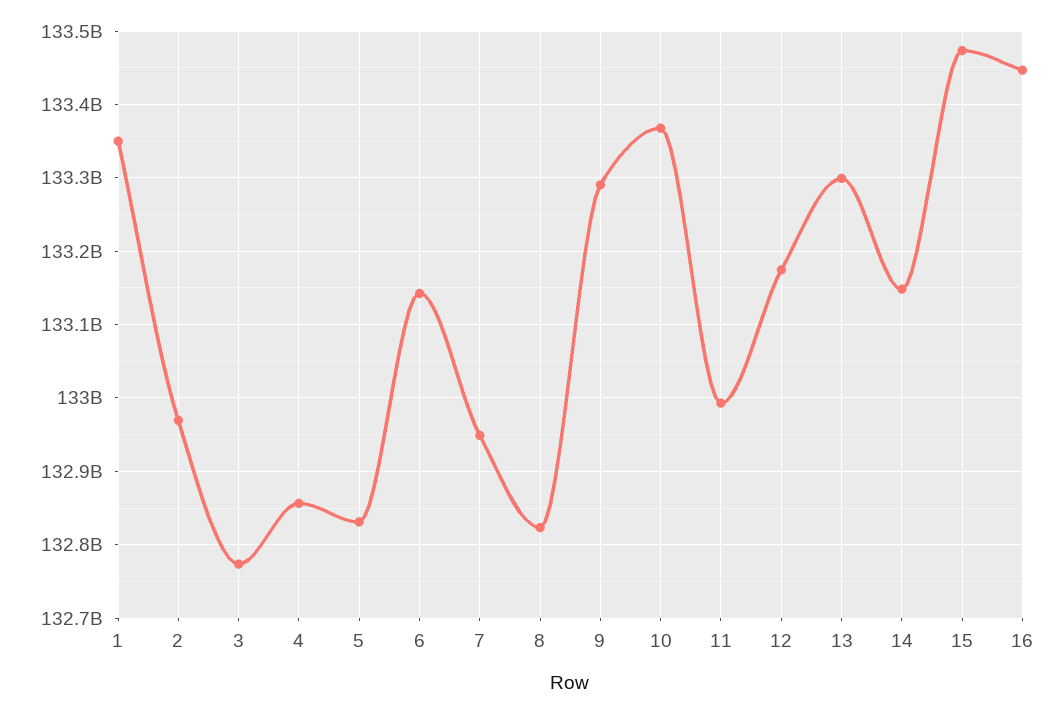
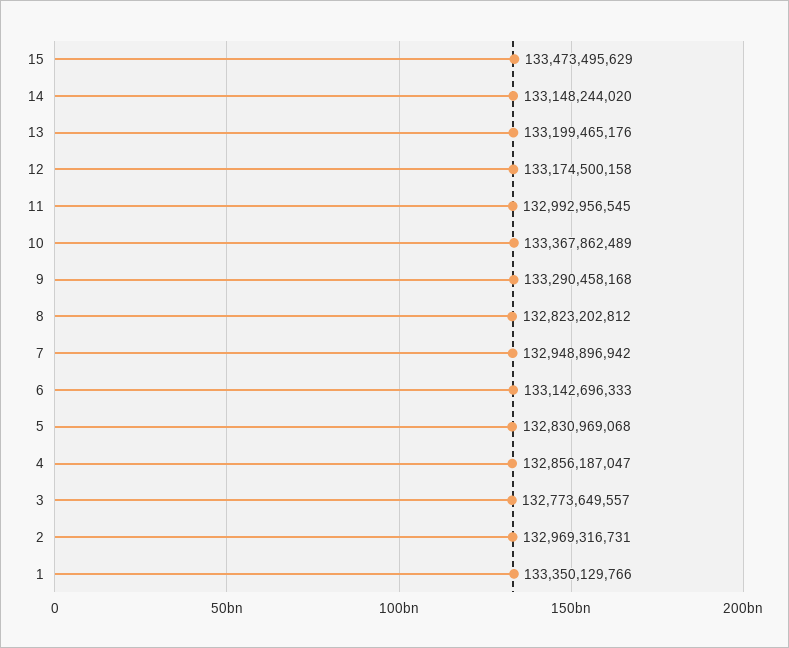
13: 133300000000 -> 133199465176
16: 133450000000 -> none

